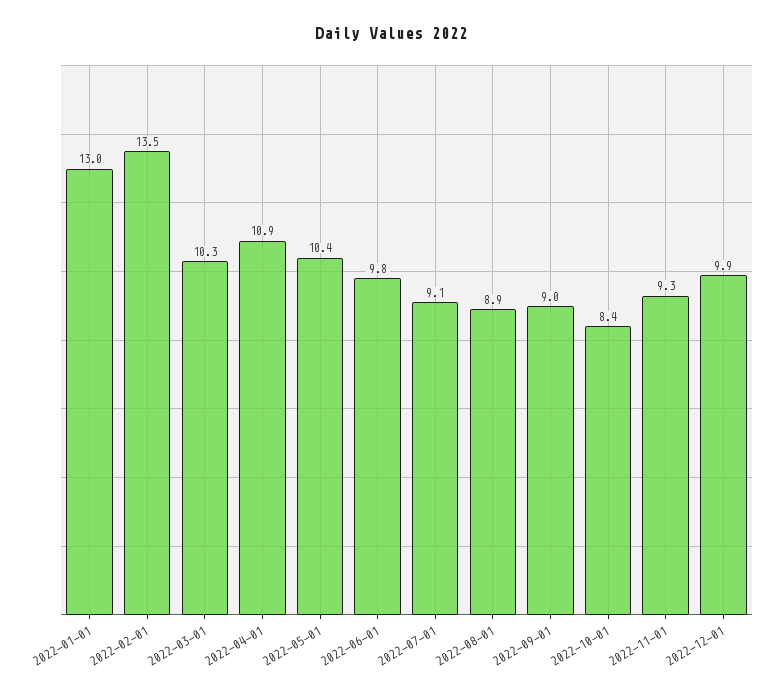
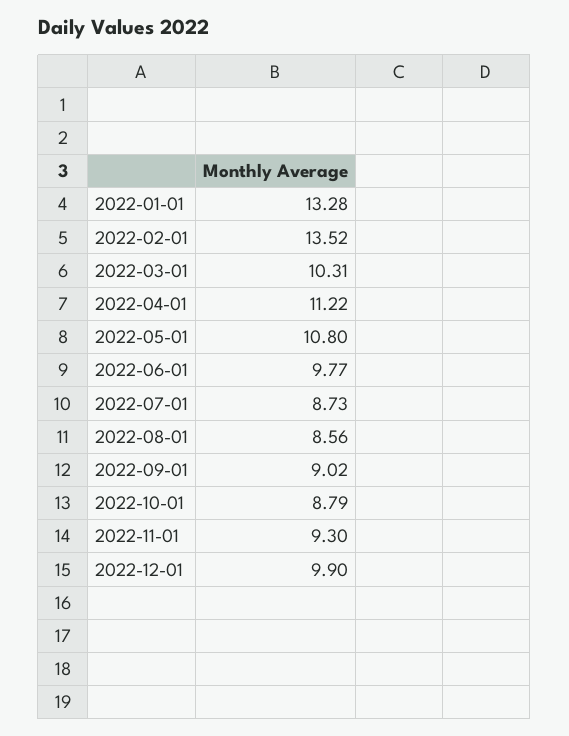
2022-01-01: 13 -> 13.28
2022-04-01: 10.9 -> 11.22
2022-05-01: 10.4 -> 10.8
2022-07-01: 9.1 -> 8.73
2022-08-01: 8.9 -> 8.56
2022-10-01: 8.4 -> 8.79

